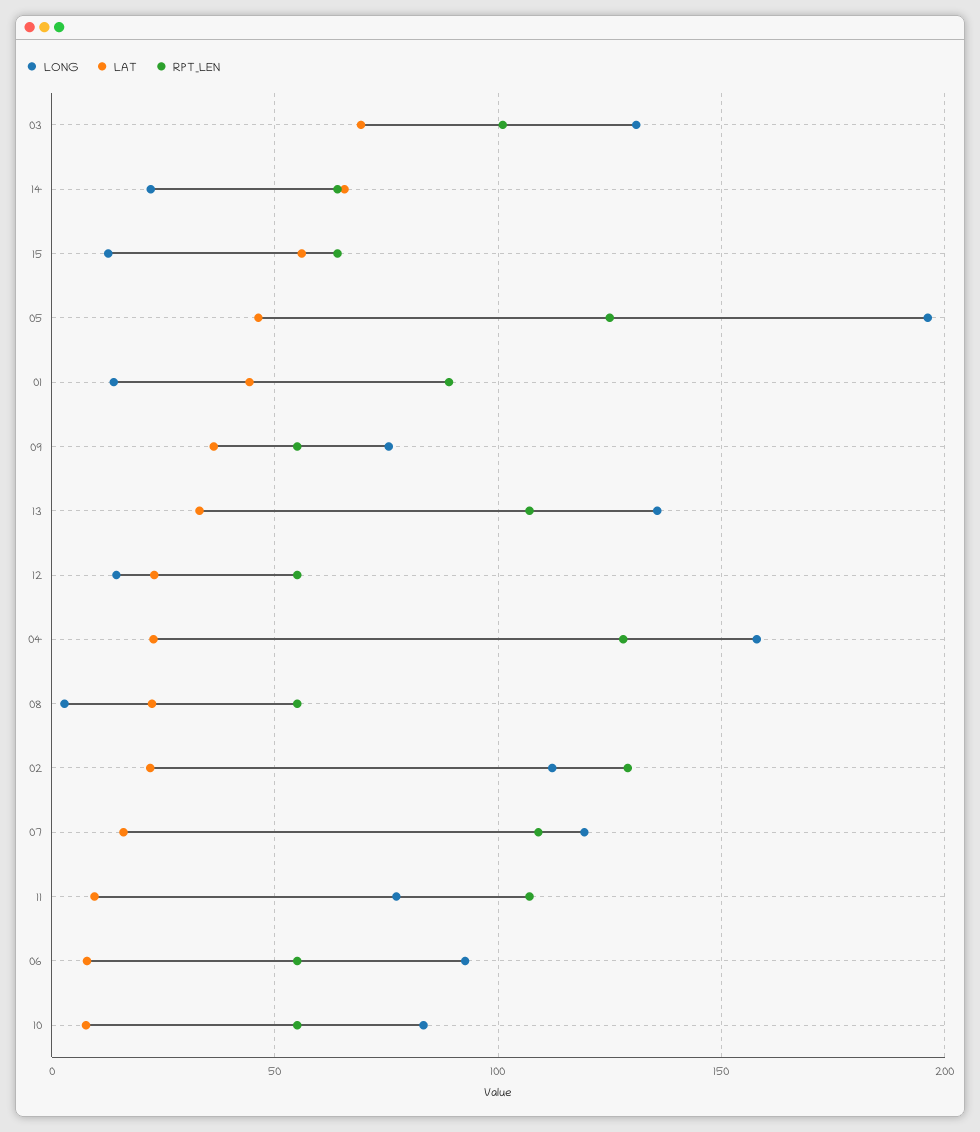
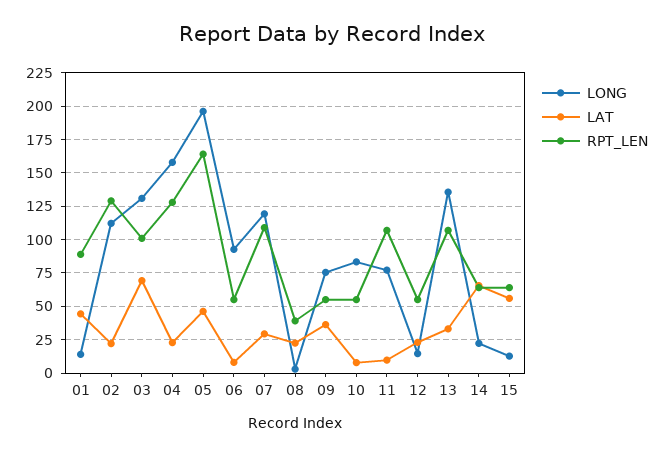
RPT_LEN, 05: 125 -> 165
RPT_LEN, 08: 55 -> 40
LAT, 07: 15 -> 30

